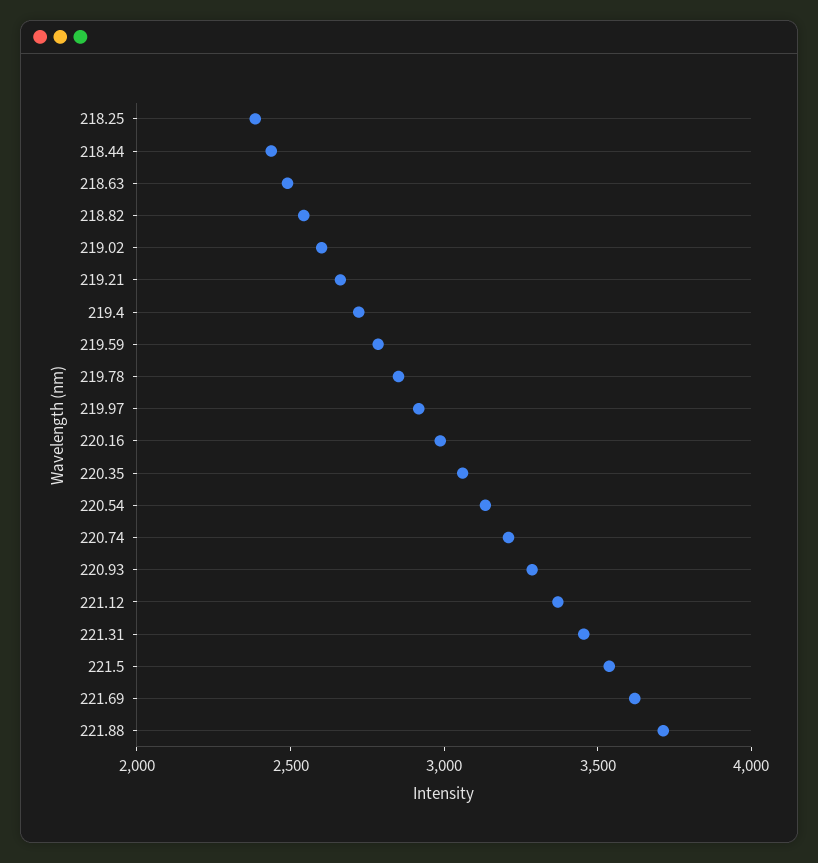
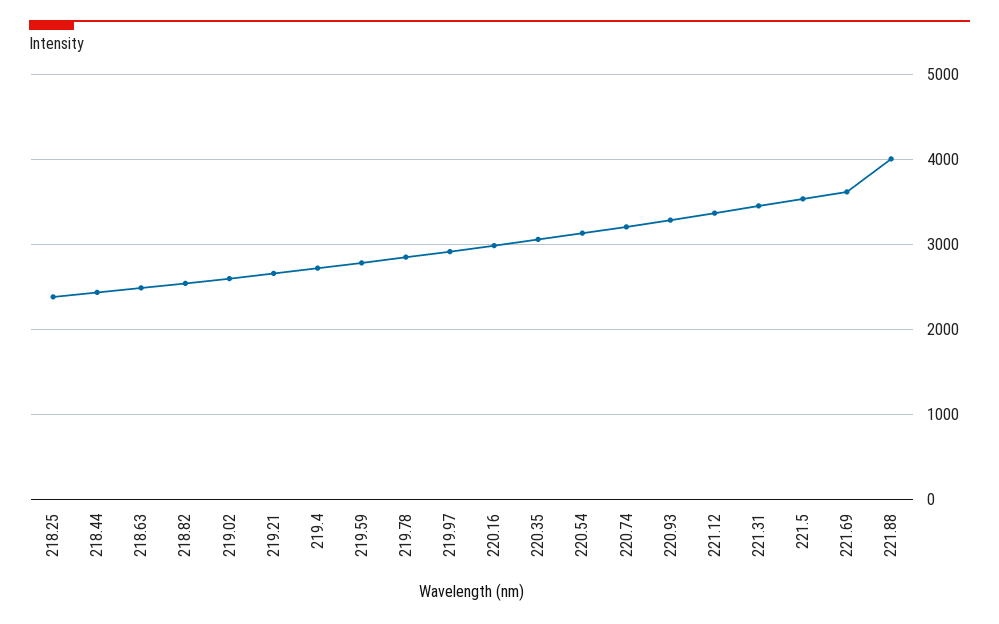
221.88: 3700 -> 4000

